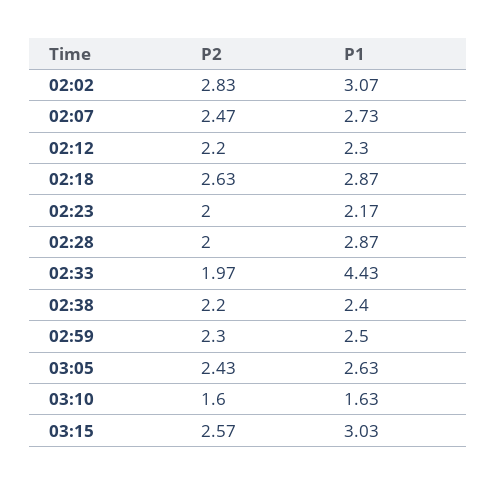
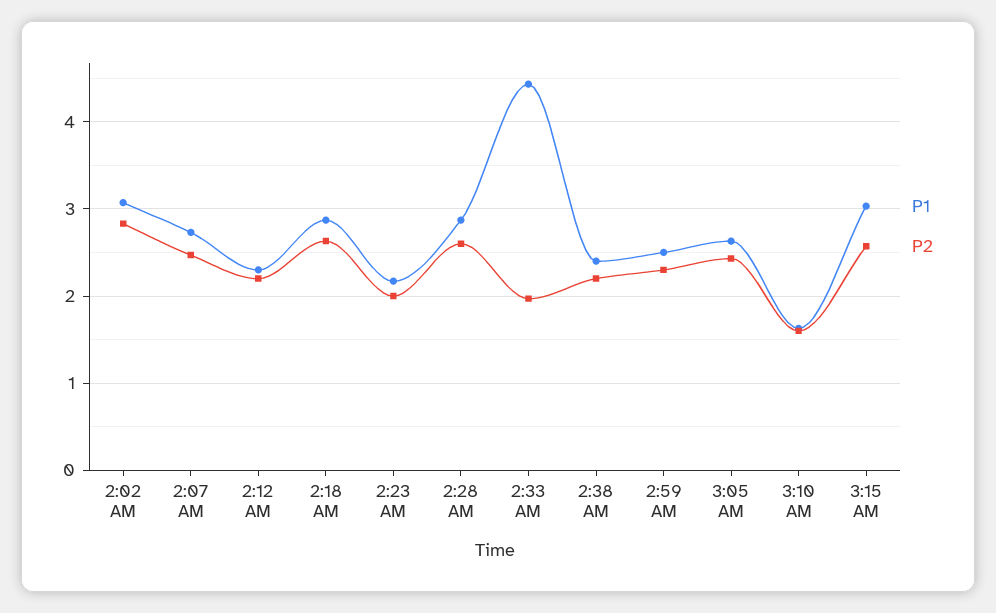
P2, 02:28: 2 -> 2.6

